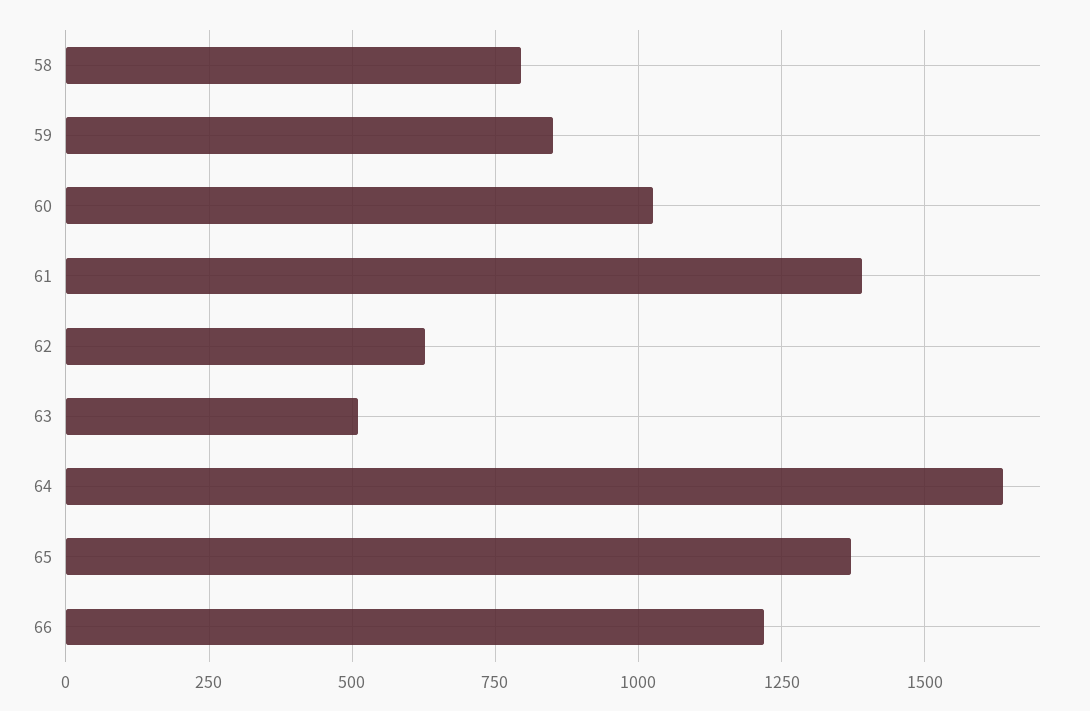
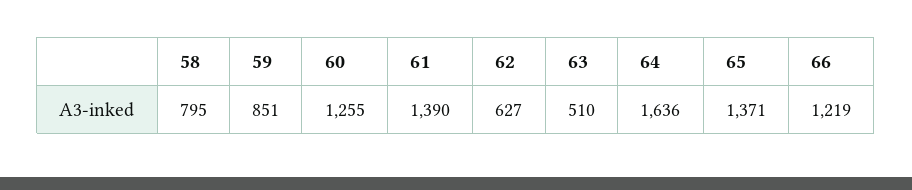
60: 1025 -> 1255

